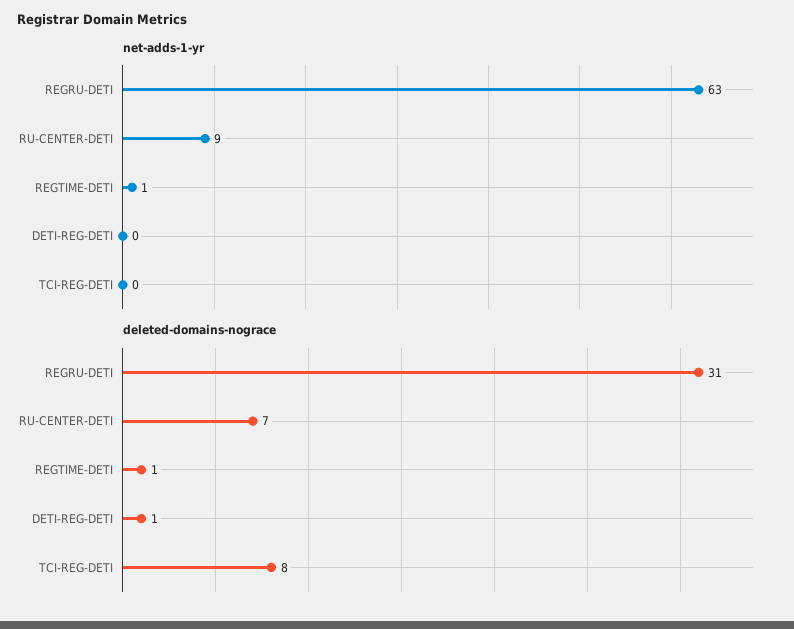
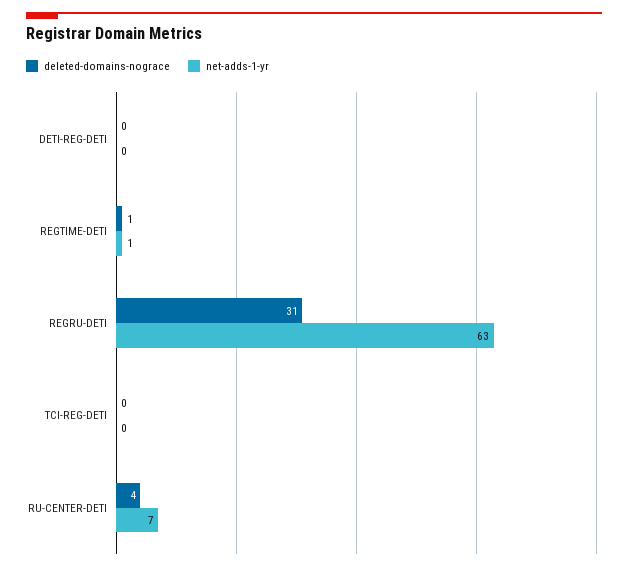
net-adds-1-yr, RU-CENTER-DETI: 9 -> 7
deleted-domains-nograce, RU-CENTER-DETI: 7 -> 4
deleted-domains-nograce, DETI-REG-DETI: 1 -> 0
deleted-domains-nograce, TCI-REG-DETI: 8 -> 0

